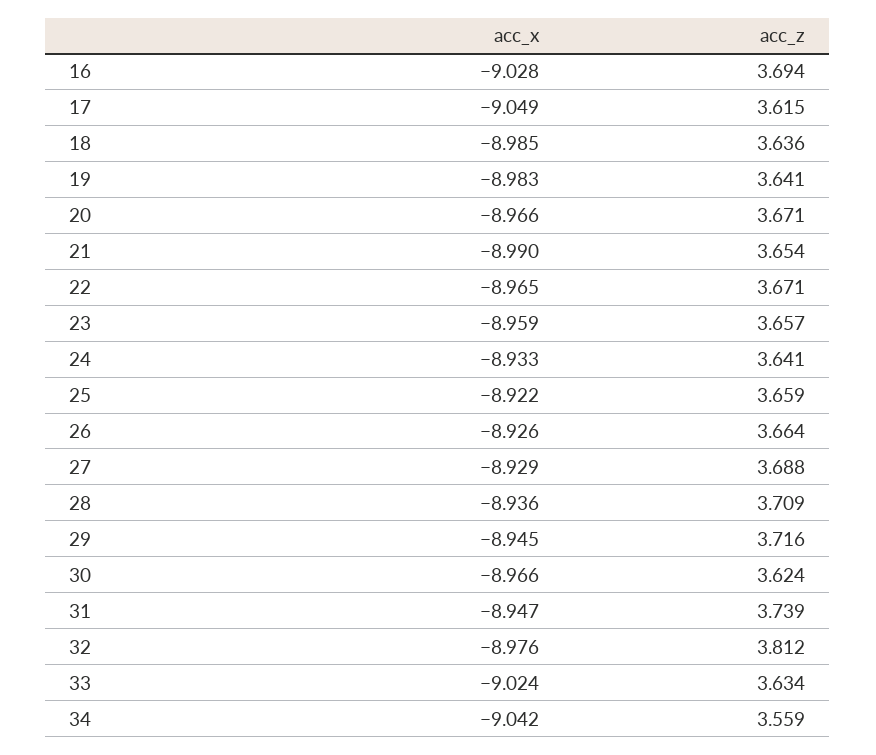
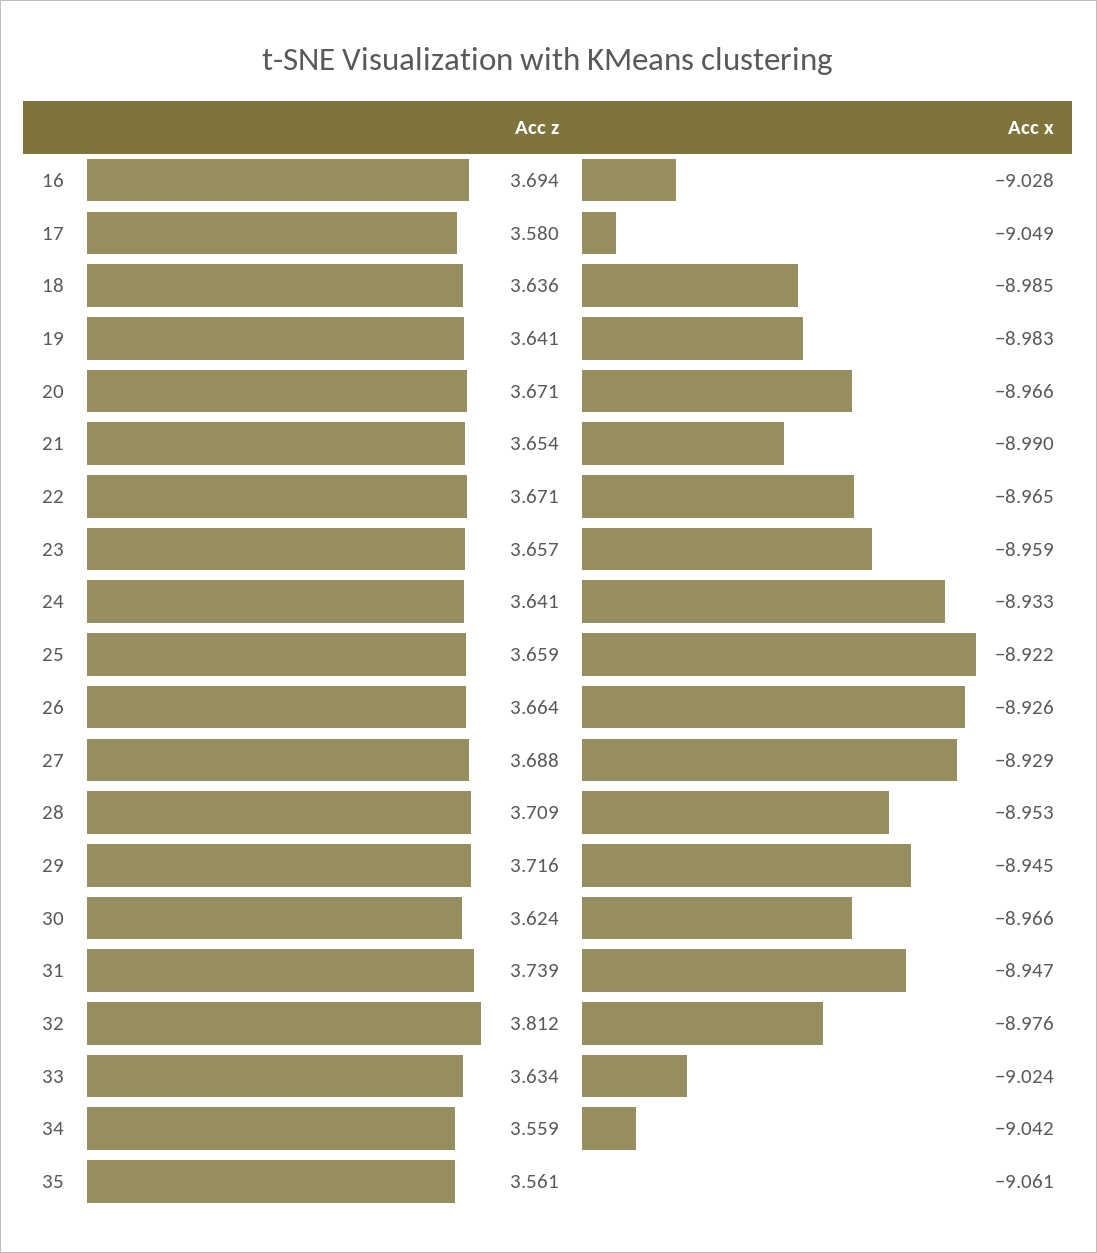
acc_z, 17: 3.615 -> 3.58
acc_x, 28: -8.936 -> -8.953
acc_z, 35: none -> 3.561
acc_x, 35: none -> -9.061

